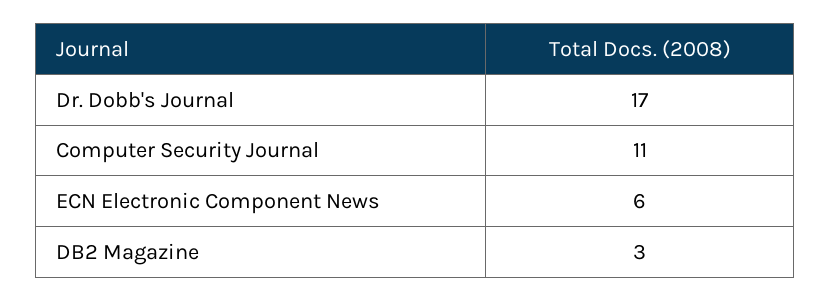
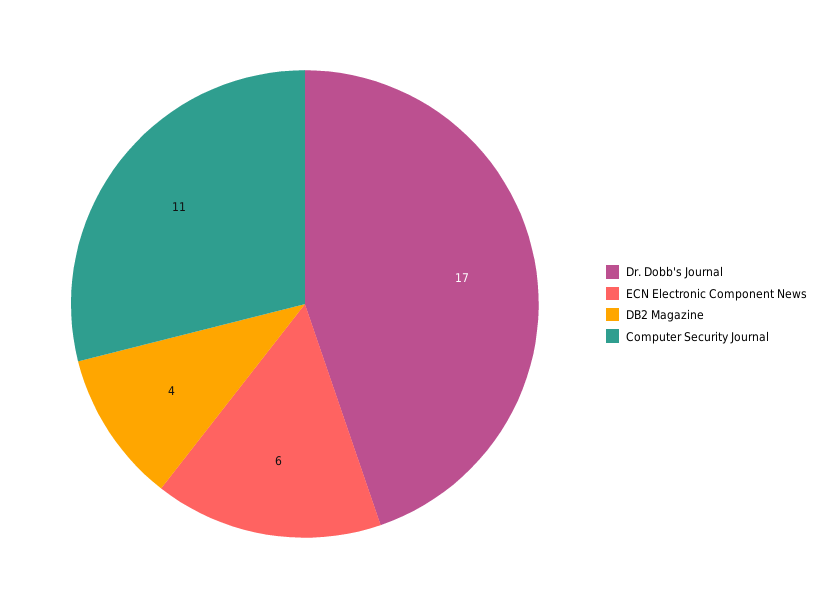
DB2 Magazine: 3 -> 4

